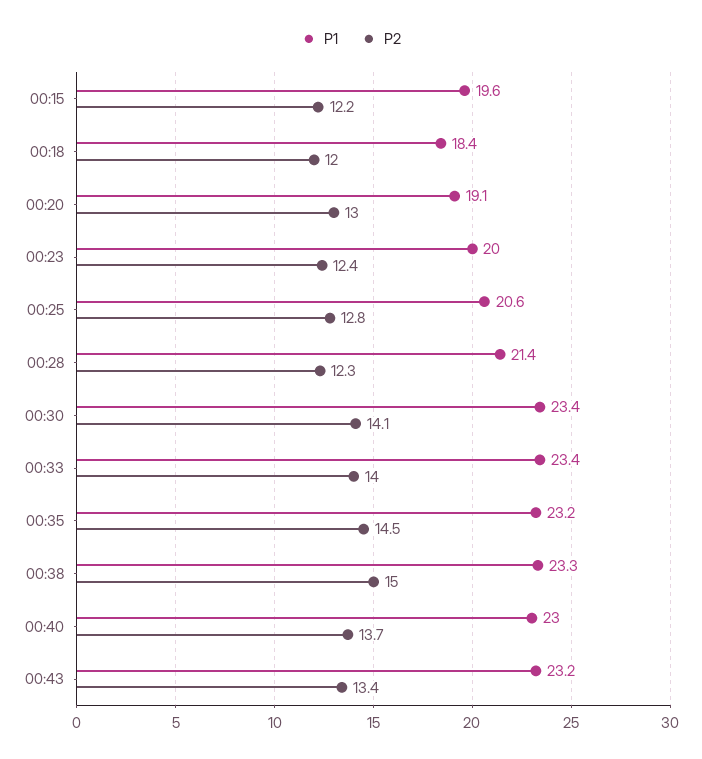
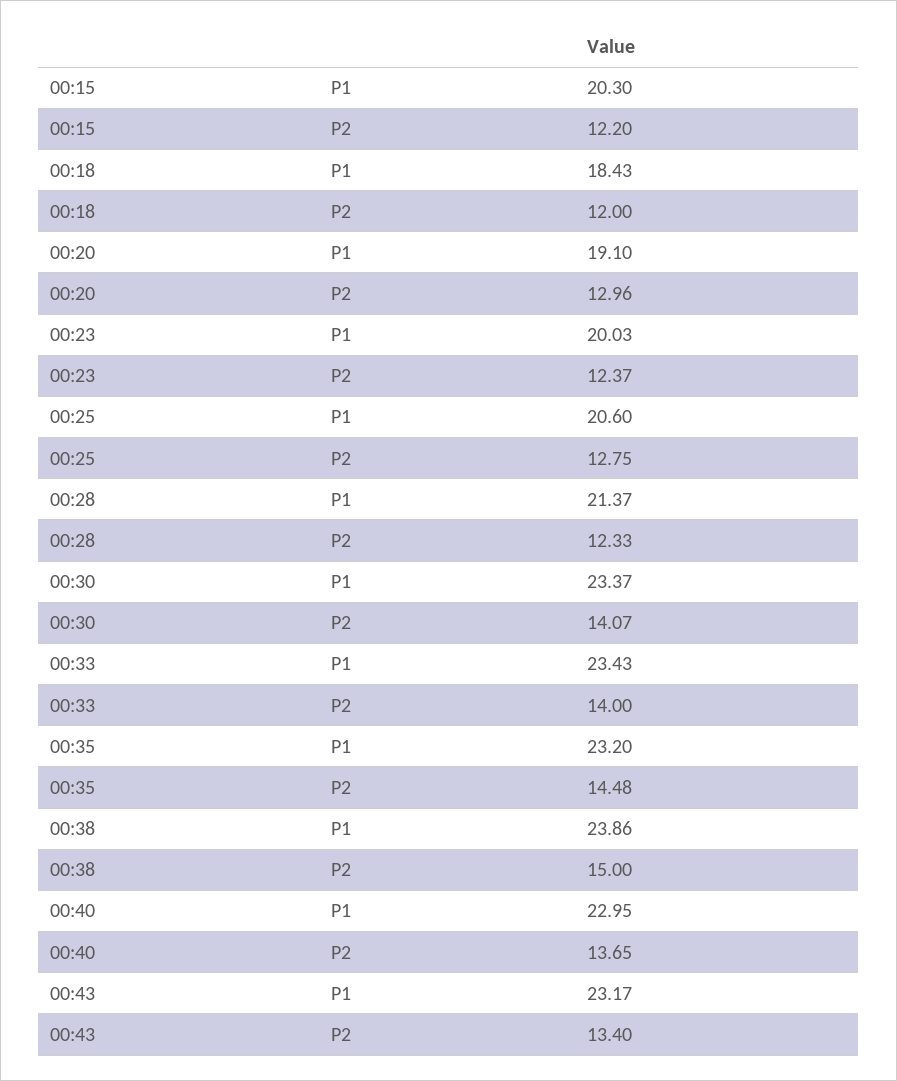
P1, 00:15: 19.6 -> 20.3
P1, 00:38: 23.3 -> 23.86

